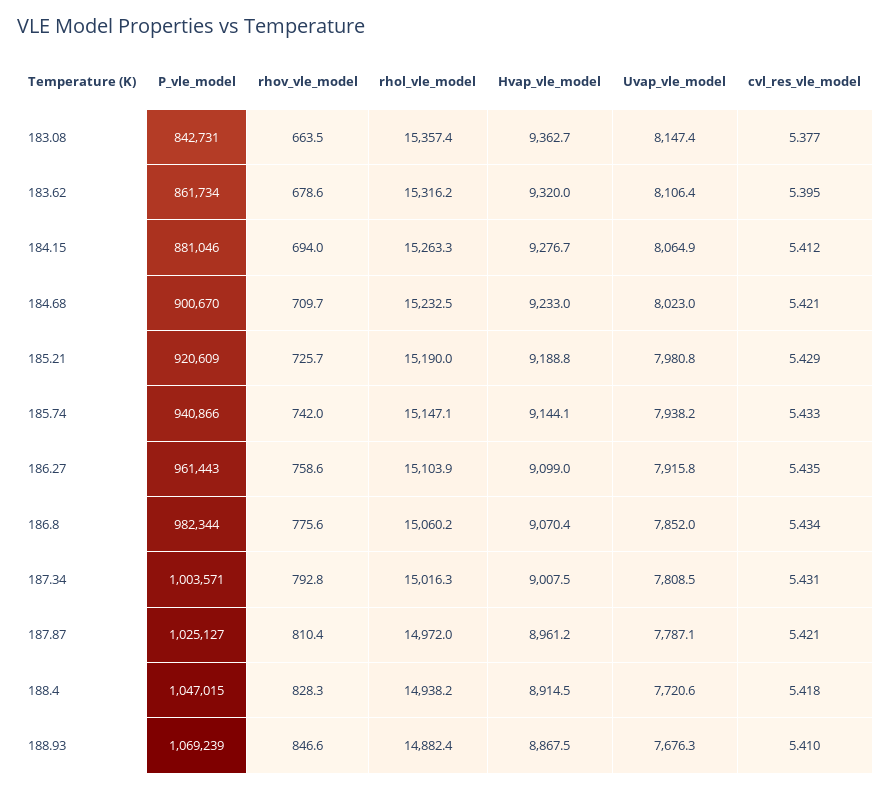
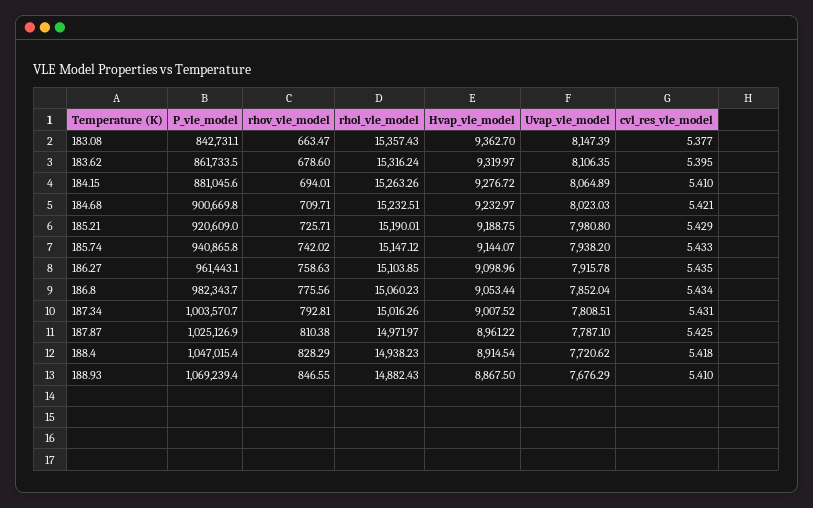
cvl_res_vle_model, 184.15: 5.412 -> 5.41
Hvap_vle_model, 186.8: 9070.4 -> 9053.44
cvl_res_vle_model, 187.87: 5.421 -> 5.425

